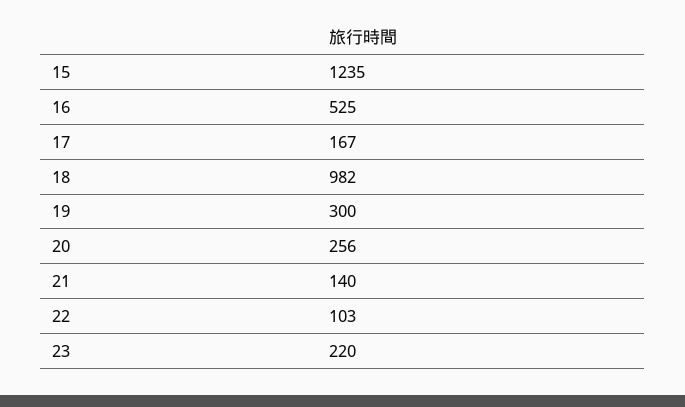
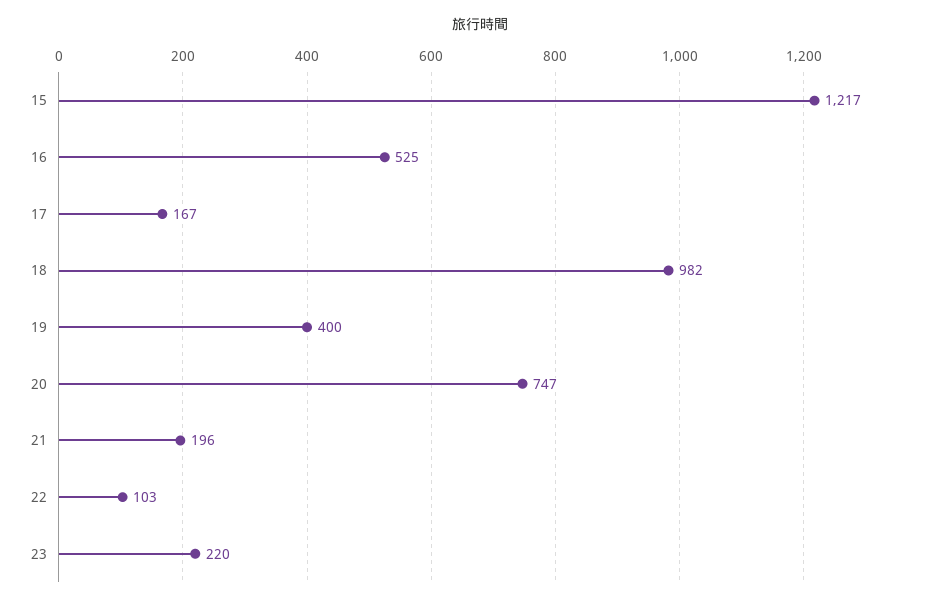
15: 1235 -> 1217
19: 300 -> 400
20: 256 -> 747
21: 140 -> 196

